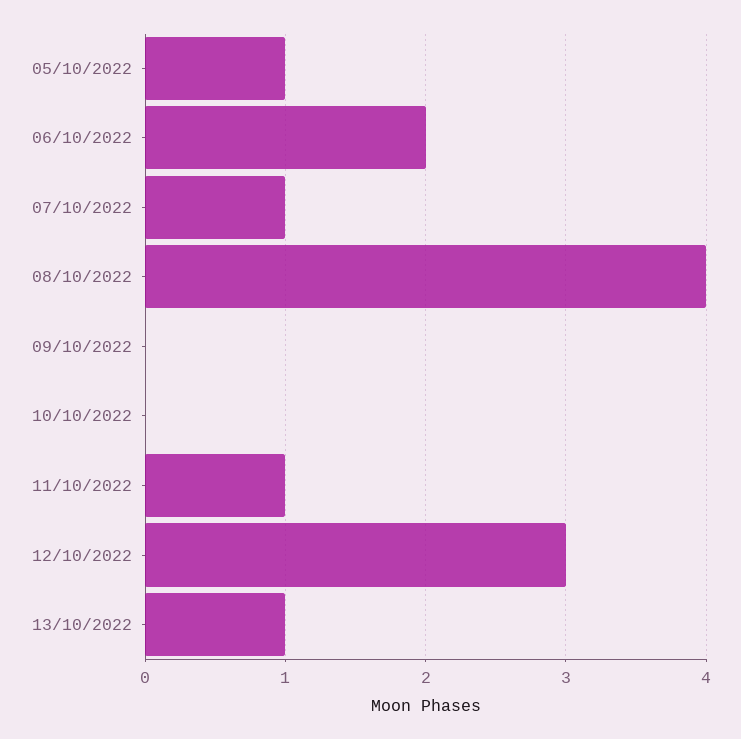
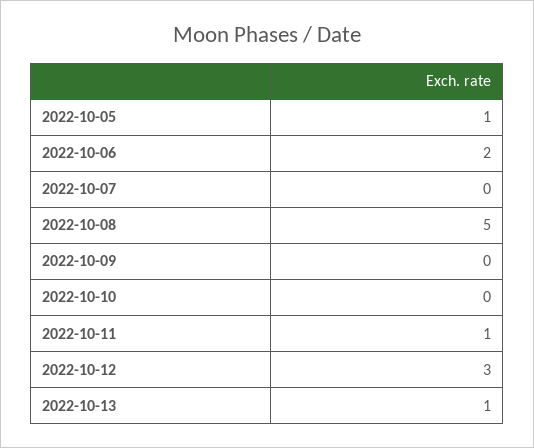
07/10/2022: 1 -> 0
08/10/2022: 4 -> 5

